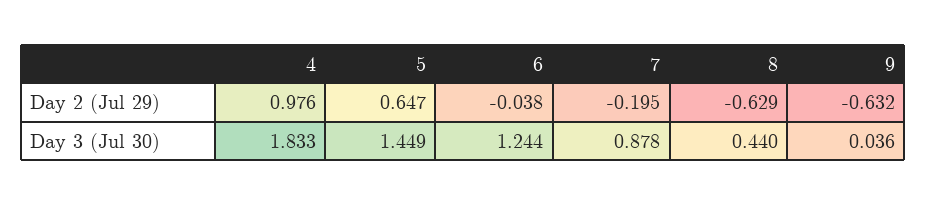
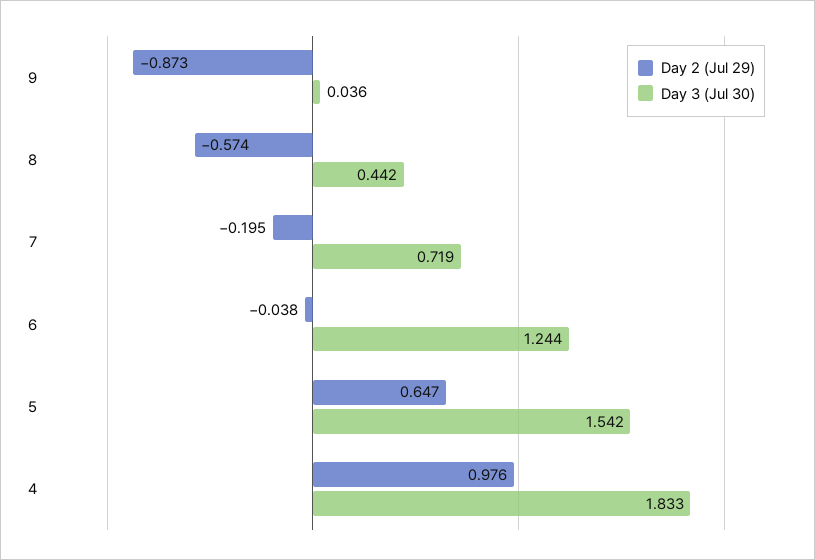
Day 2 (Jul 29), 8: -0.629 -> -0.574
Day 2 (Jul 29), 9: -0.632 -> -0.873
Day 3 (Jul 30), 5: 1.449 -> 1.542
Day 3 (Jul 30), 7: 0.878 -> 0.719
Day 3 (Jul 30), 8: 0.44 -> 0.442

